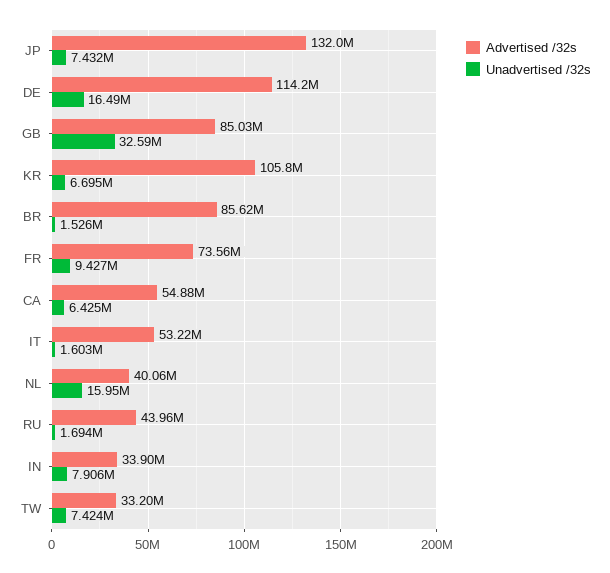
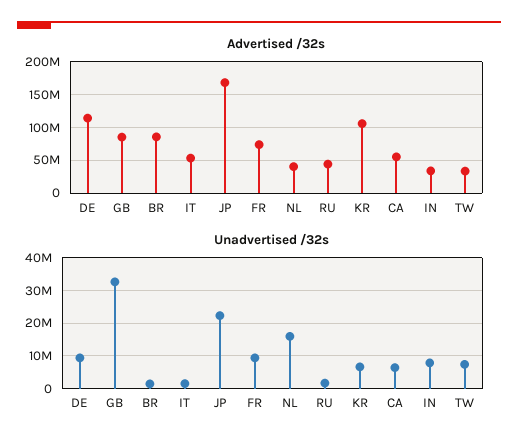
Advertised /32s, JP: 132000000 -> 170000000
Unadvertised /32s, JP: 7432000 -> 22000000
Unadvertised /32s, DE: 16490000 -> 10000000

